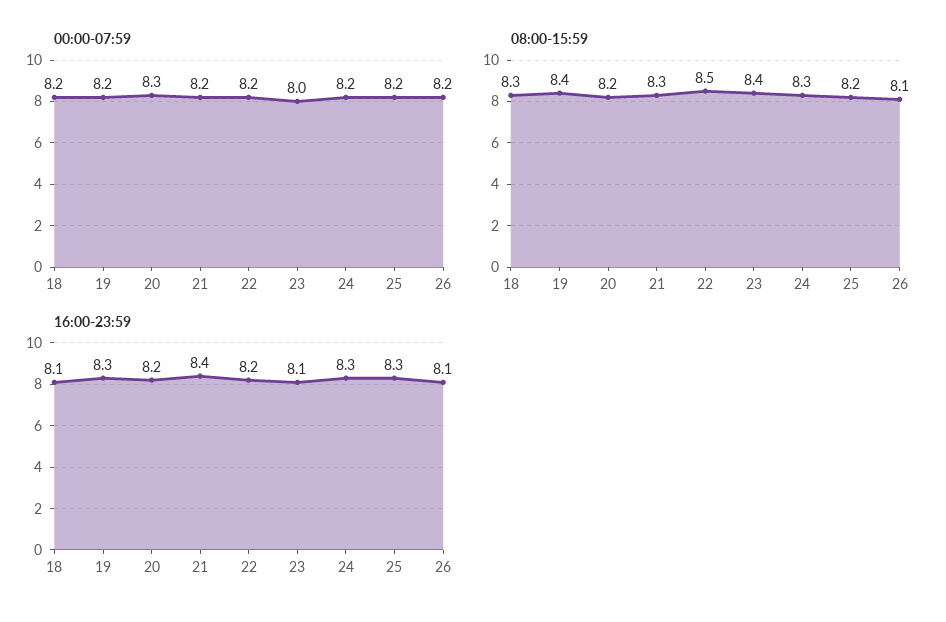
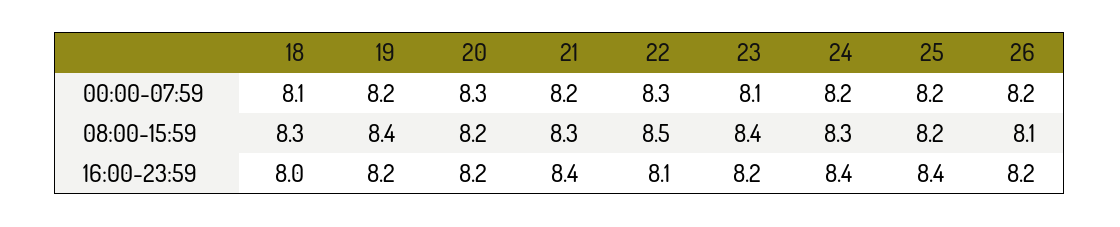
00:00-07:59, 18: 8.2 -> 8.1
00:00-07:59, 22: 8.2 -> 8.3
00:00-07:59, 23: 8 -> 8.1
16:00-23:59, 18: 8.1 -> 8
16:00-23:59, 19: 8.3 -> 8.2
16:00-23:59, 22: 8.2 -> 8.1
16:00-23:59, 23: 8.1 -> 8.2
16:00-23:59, 24: 8.3 -> 8.4
16:00-23:59, 25: 8.3 -> 8.4
16:00-23:59, 26: 8.1 -> 8.2

